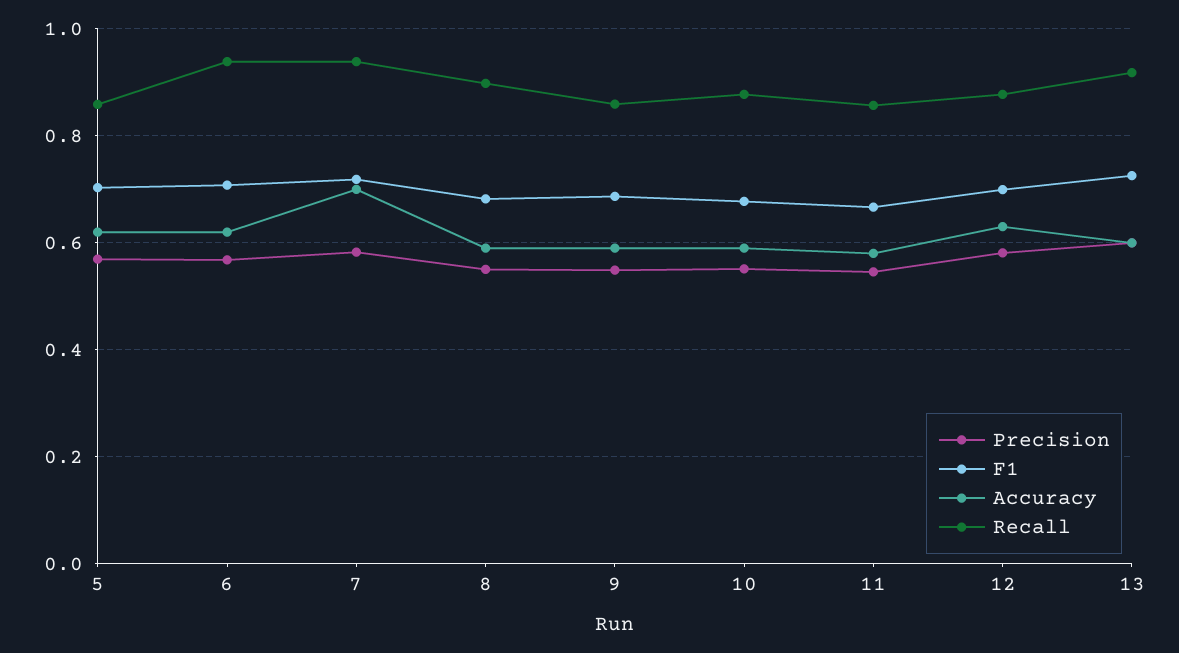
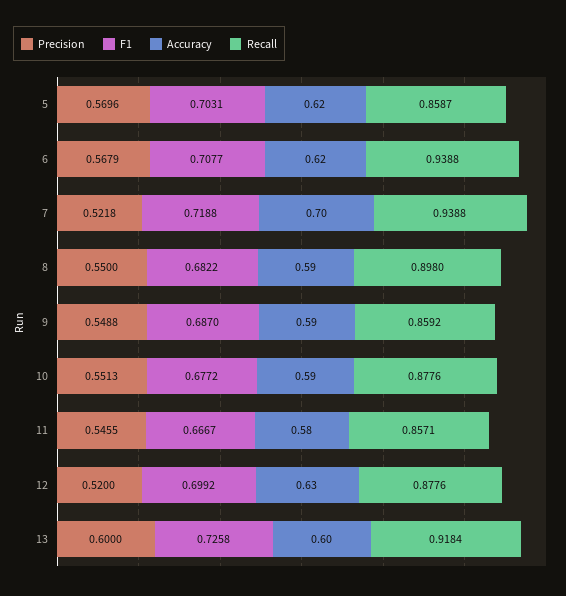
Precision, 7: 0.58 -> 0.5218
Precision, 12: 0.58 -> 0.52

